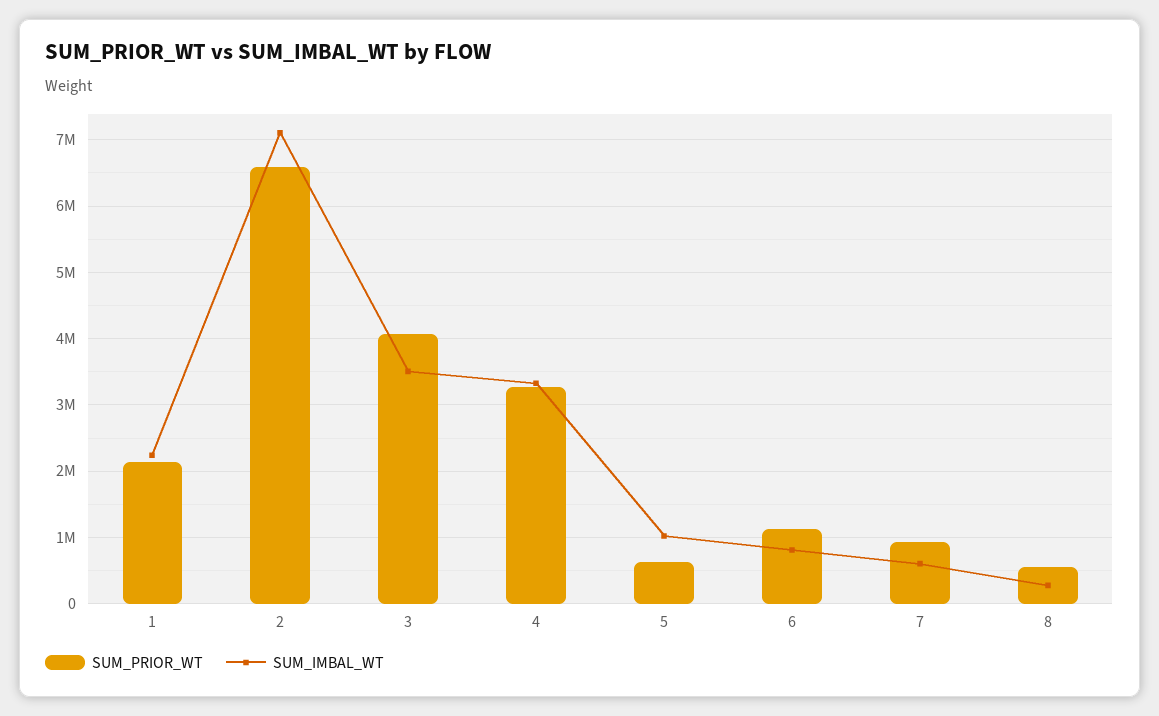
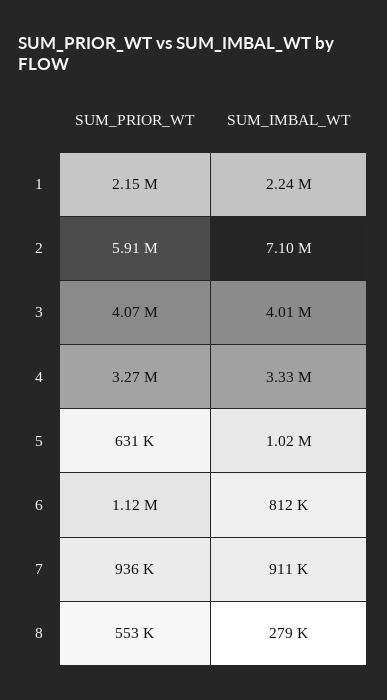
SUM_PRIOR_WT, 2: 6600000 -> 5910000
SUM_IMBAL_WT, 3: 3500000 -> 4010000
SUM_IMBAL_WT, 7: 600000 -> 911000

